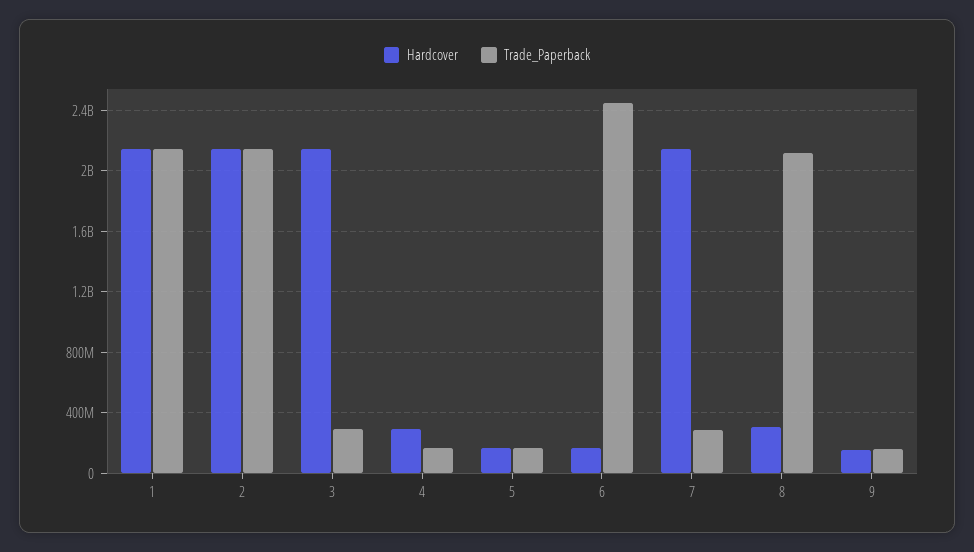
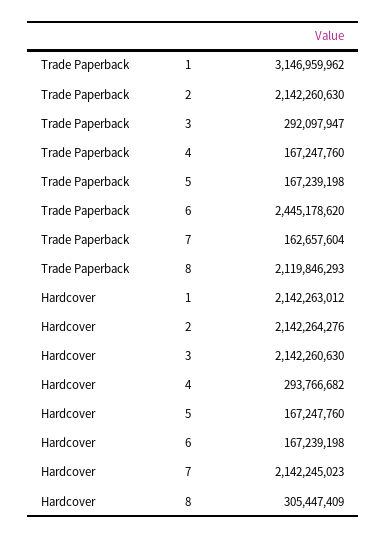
Trade_Paperback, 1: 2150000000 -> 3146959962
Trade_Paperback, 7: 300000000 -> 162657604
Hardcover, 9: 150000000 -> none
Trade_Paperback, 9: 150000000 -> none

